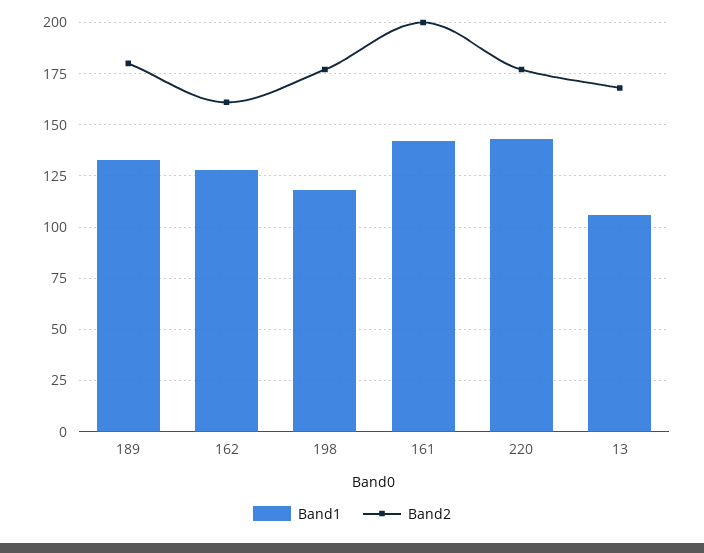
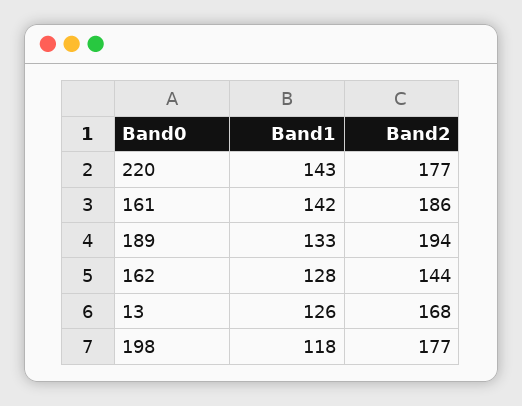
Band2, 189: 180 -> 194
Band2, 162: 160 -> 144
Band2, 161: 200 -> 186
Band1, 13: 105 -> 126

